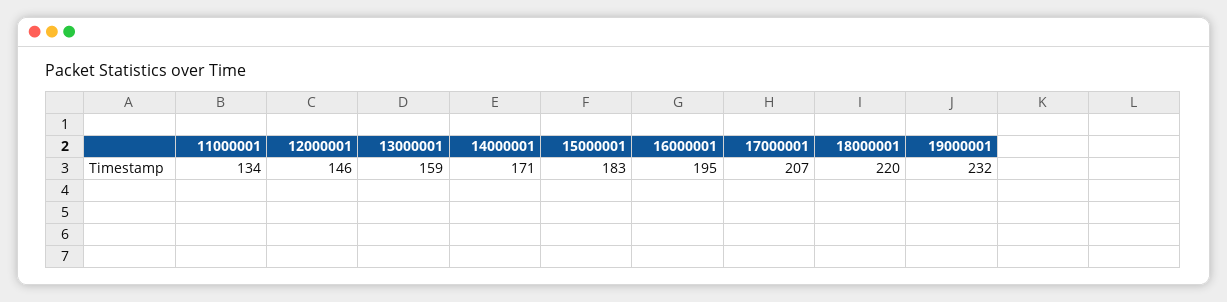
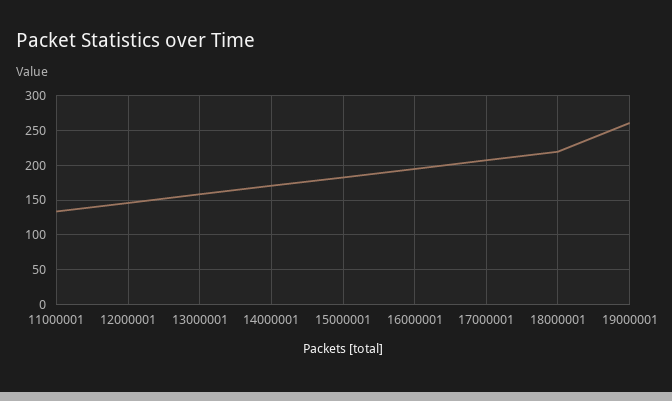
19000001: 232 -> 260

